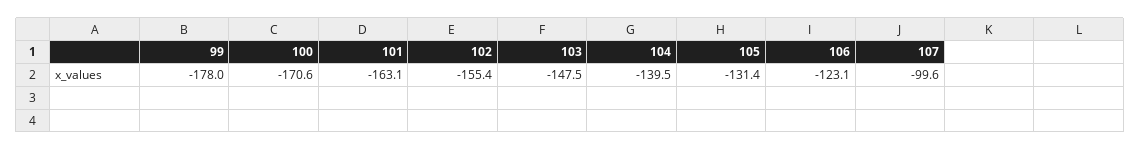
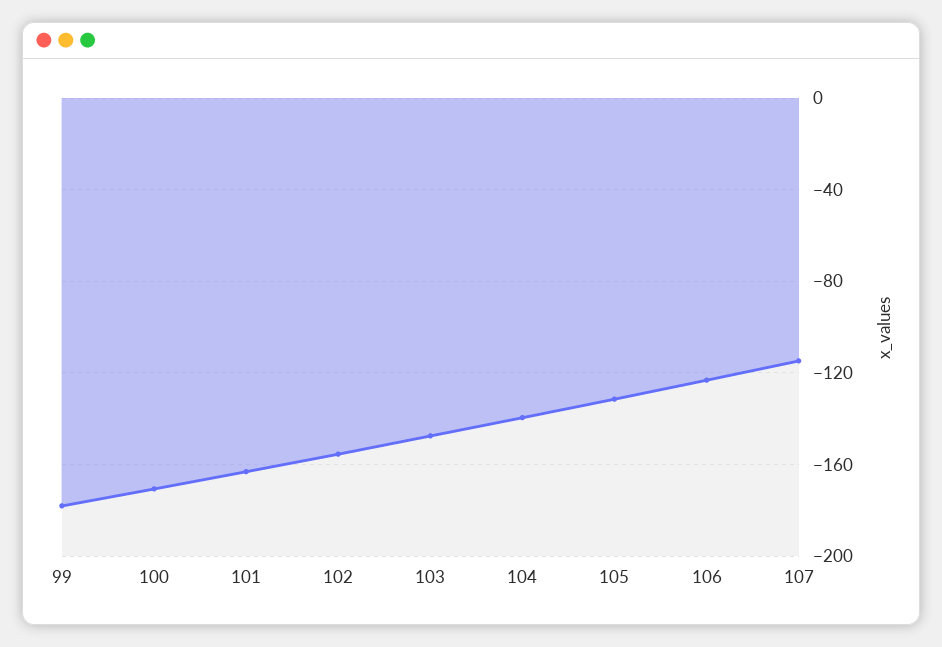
107: -99.6 -> -115

